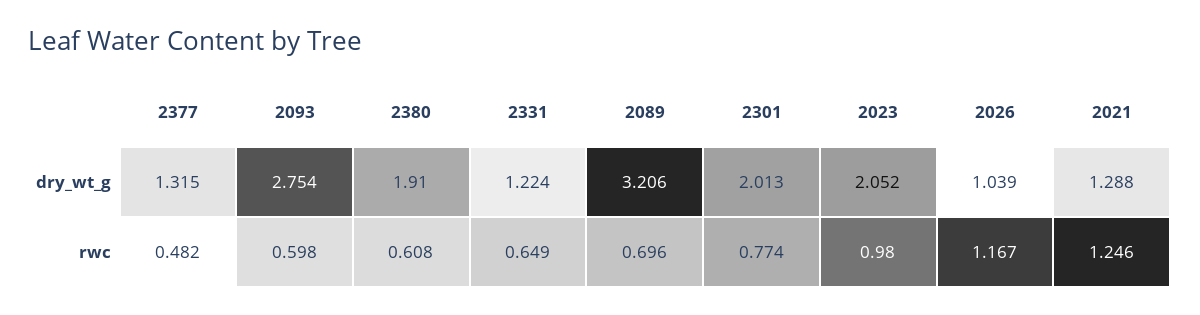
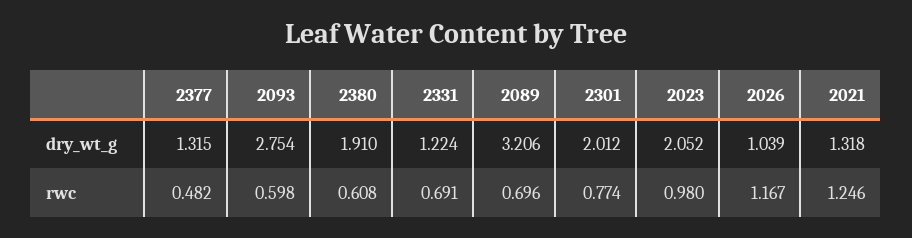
2301, dry_wt_g: 2.013 -> 2.012
2021, dry_wt_g: 1.288 -> 1.318
2331, rwc: 0.649 -> 0.691

